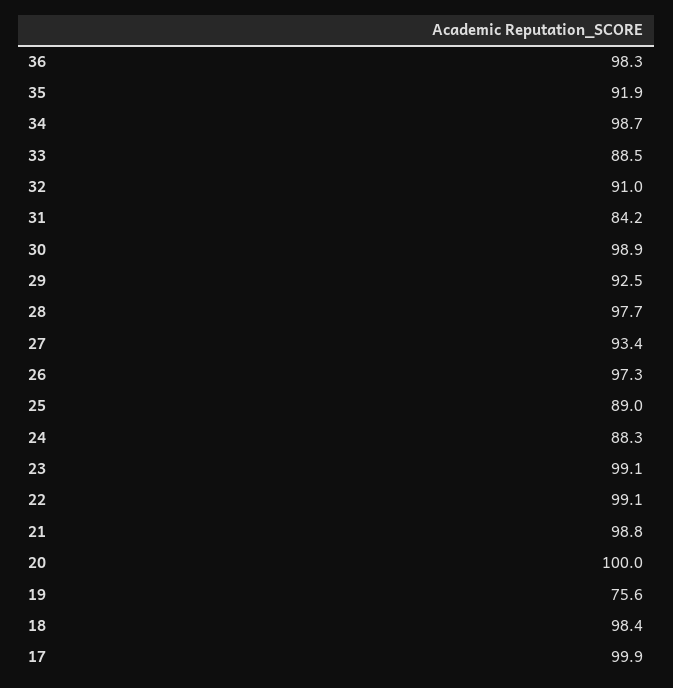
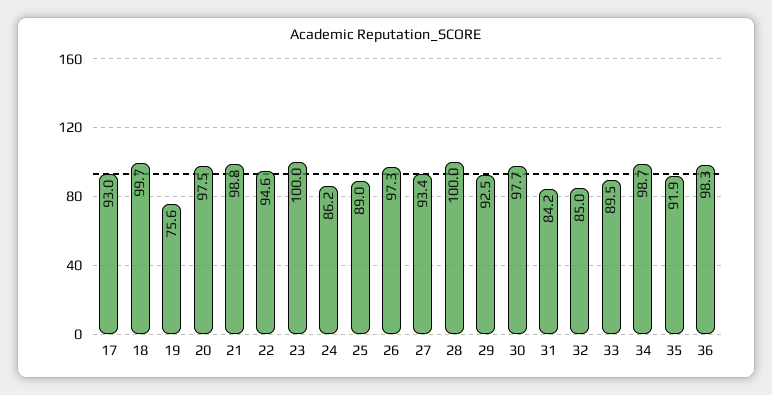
33: 88.5 -> 89.5
32: 91 -> 85
30: 98.9 -> 97.7
28: 97.7 -> 100
24: 88.3 -> 86.2
23: 99.1 -> 100
22: 99.1 -> 94.6
20: 100 -> 97.5
18: 98.4 -> 99.7
17: 99.9 -> 93

